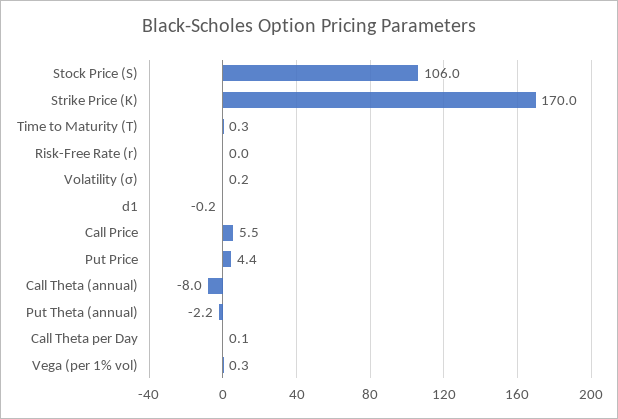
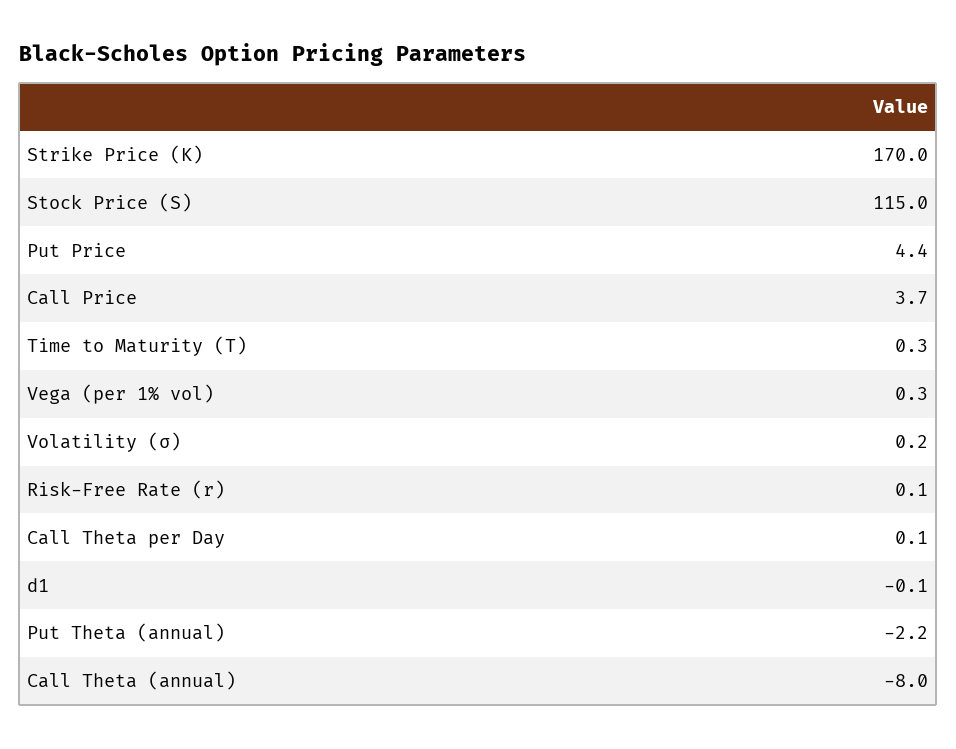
Stock Price (S): 106 -> 115
Risk-Free Rate (r): 0 -> 0.1
d1: -0.2 -> -0.1
Call Price: 5.5 -> 3.7

